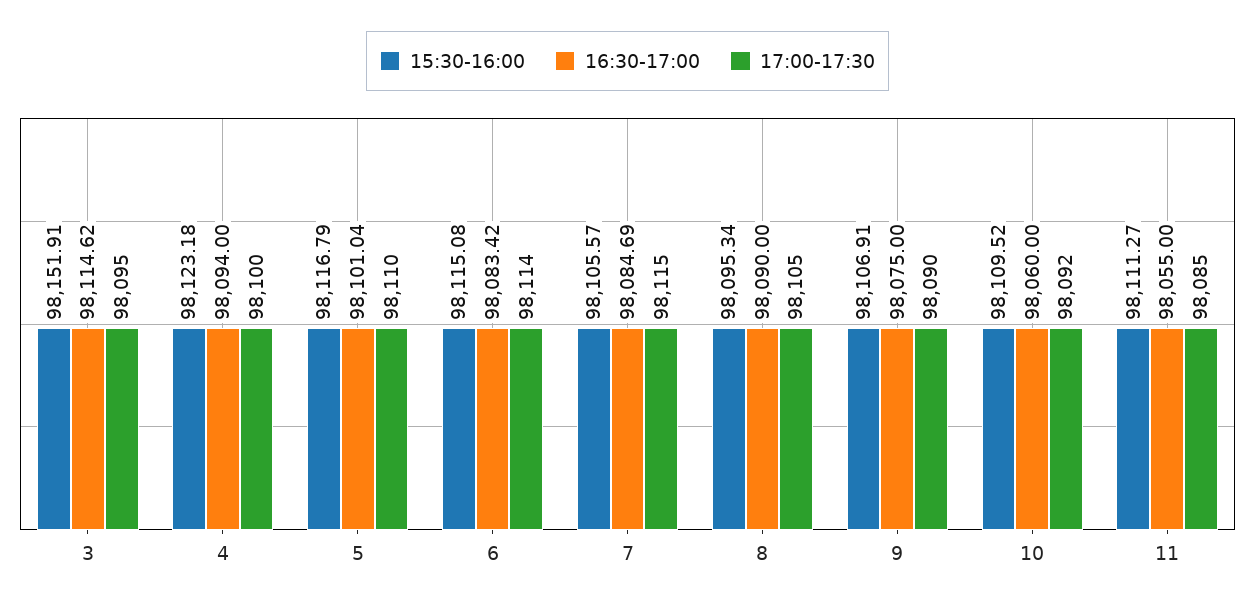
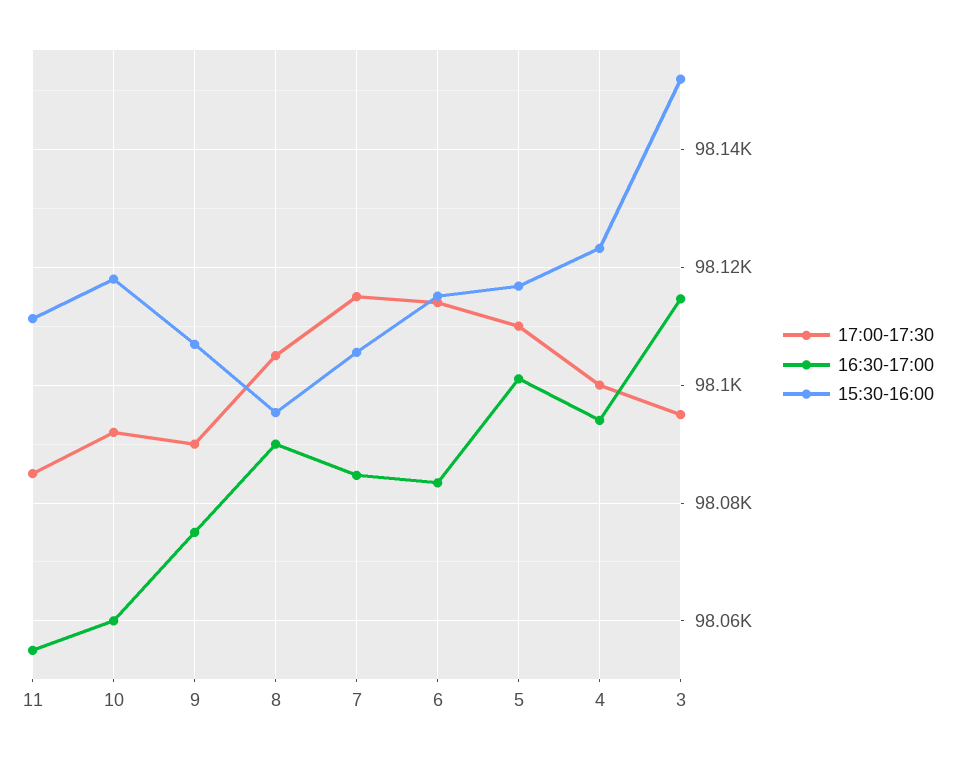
15:30-16:00, 10: 98109.52 -> 98118

